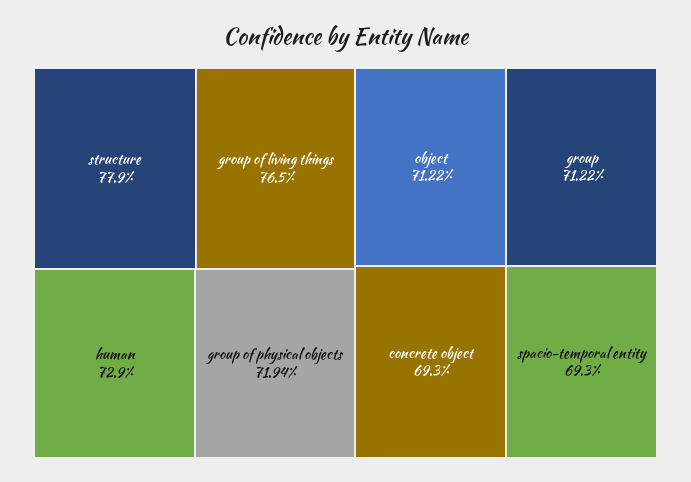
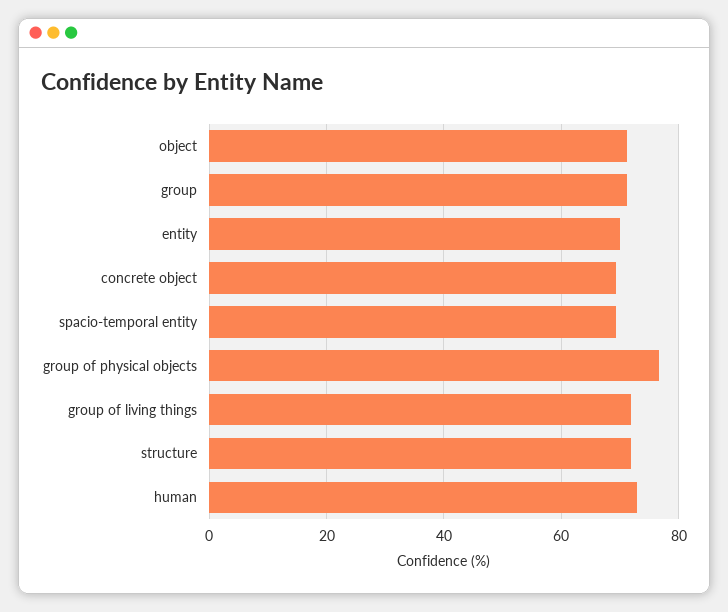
structure: 77.9 -> 72
group of living things: 76.5 -> 72
group of physical objects: 71.94 -> 76
entity: none -> 70

